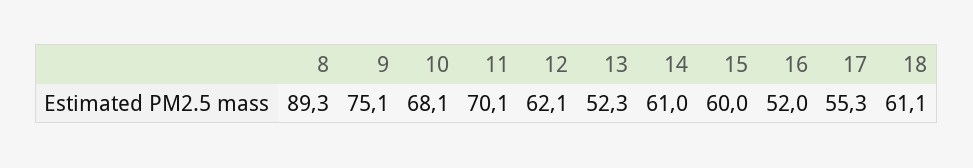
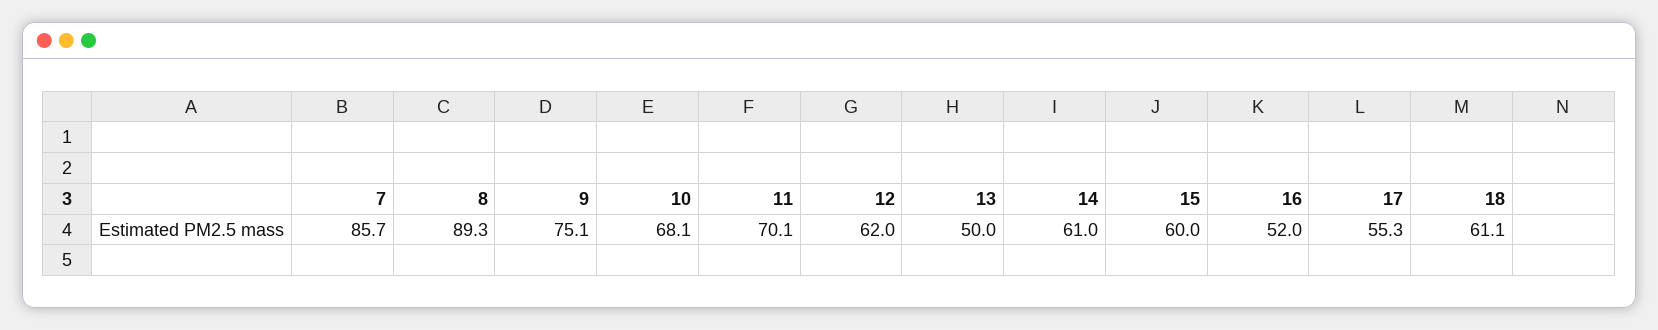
12: 62.1 -> 62
13: 52.3 -> 50
7: none -> 85.7

